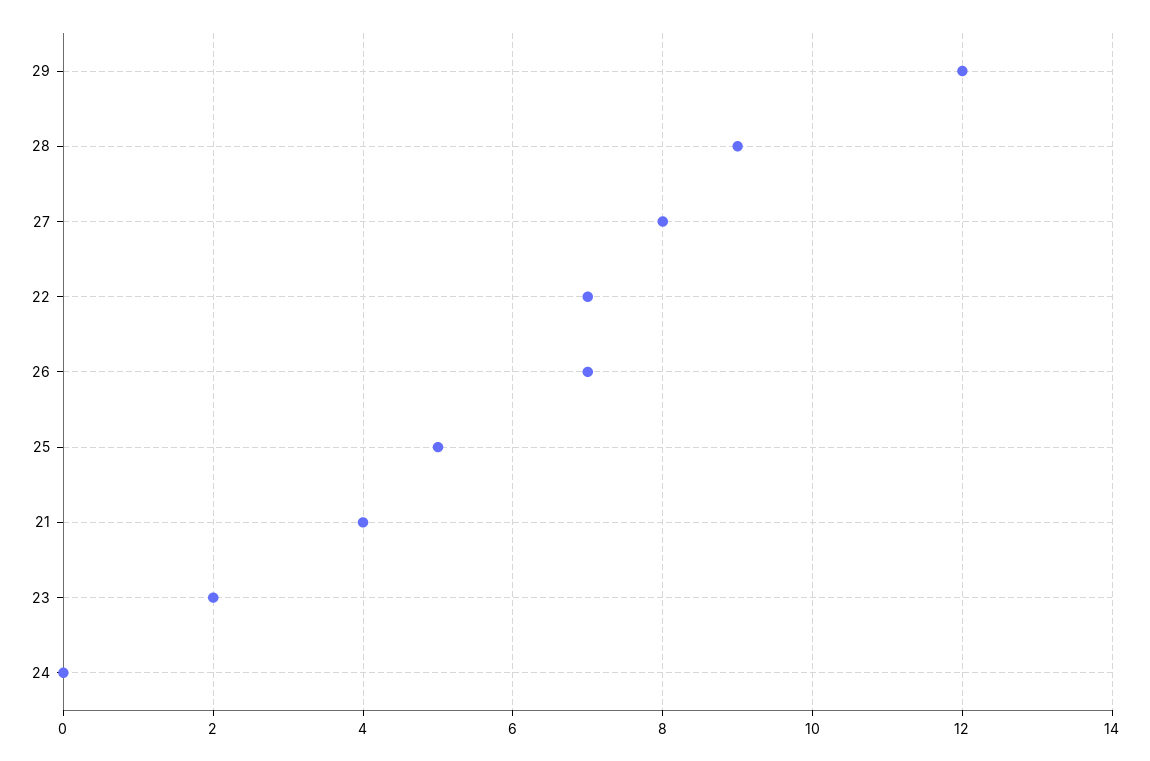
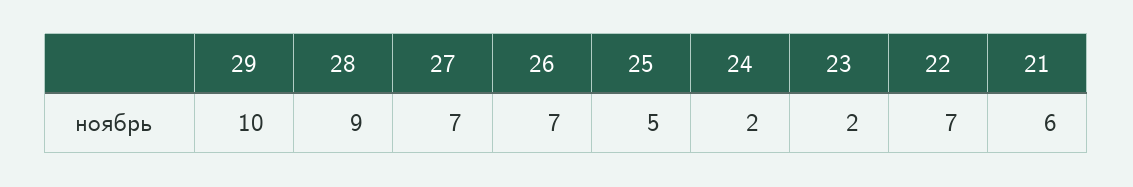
29: 12 -> 10
27: 8 -> 7
21: 4 -> 6
24: 0 -> 2

